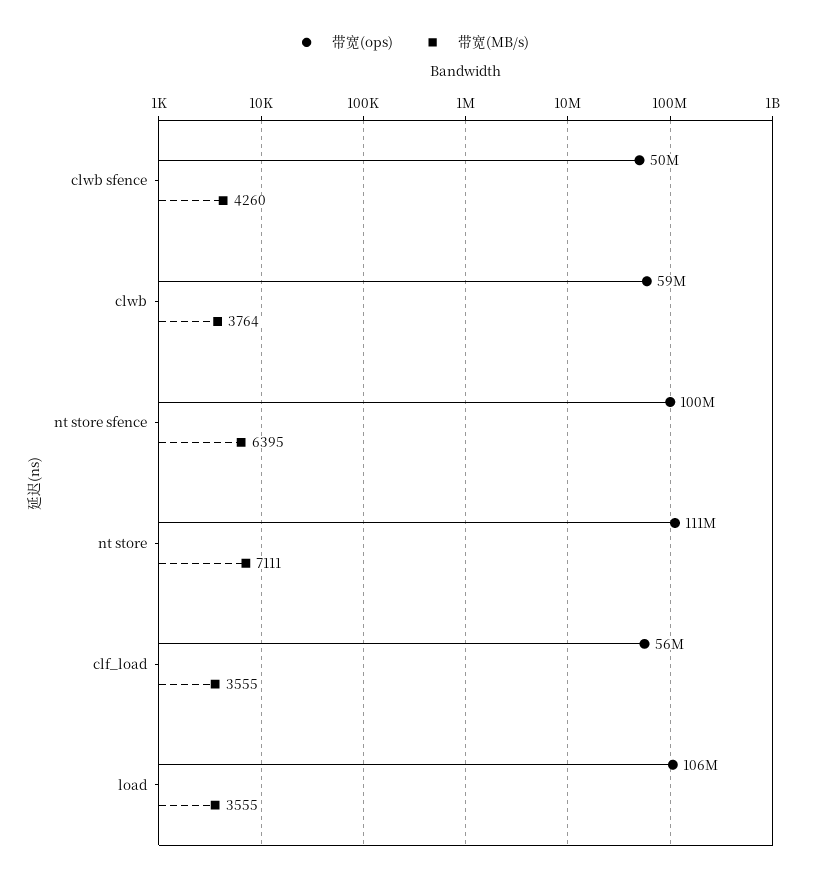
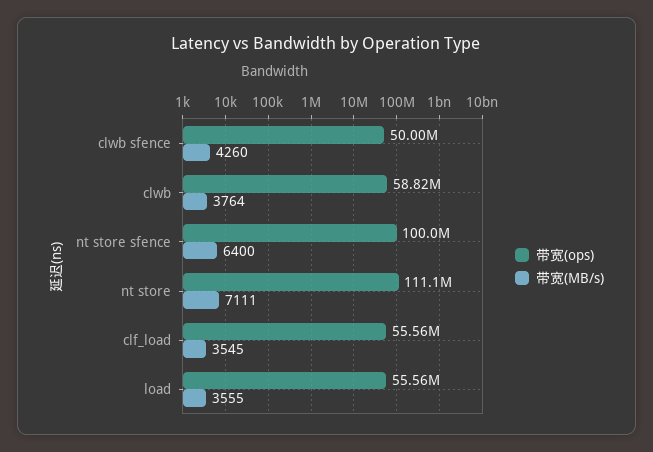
带宽(MB/s), nt store sfence: 6395 -> 6400
带宽(MB/s), clf_load: 3555 -> 3545
带宽(ops), load: 106000000 -> 55560000

